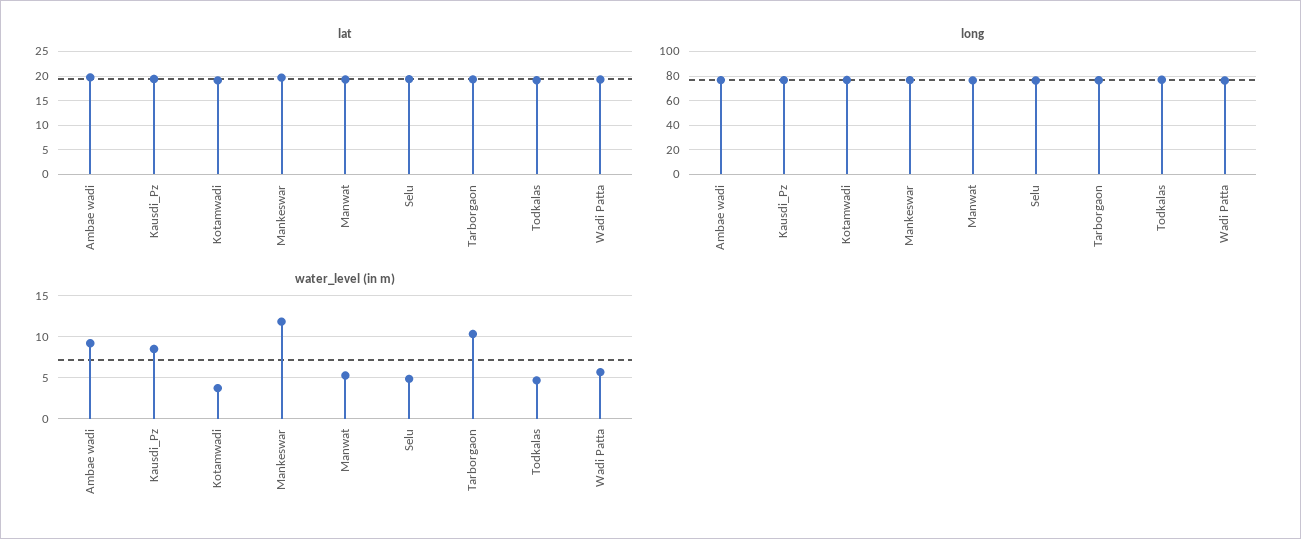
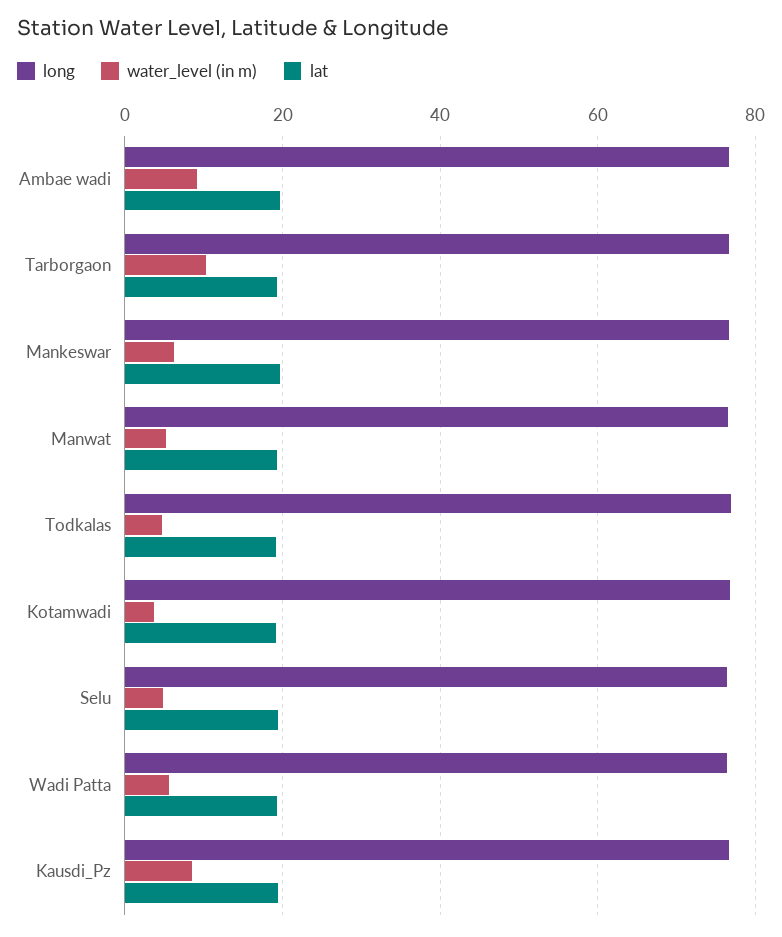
water_level (in m), Mankeswar: 12 -> 6

